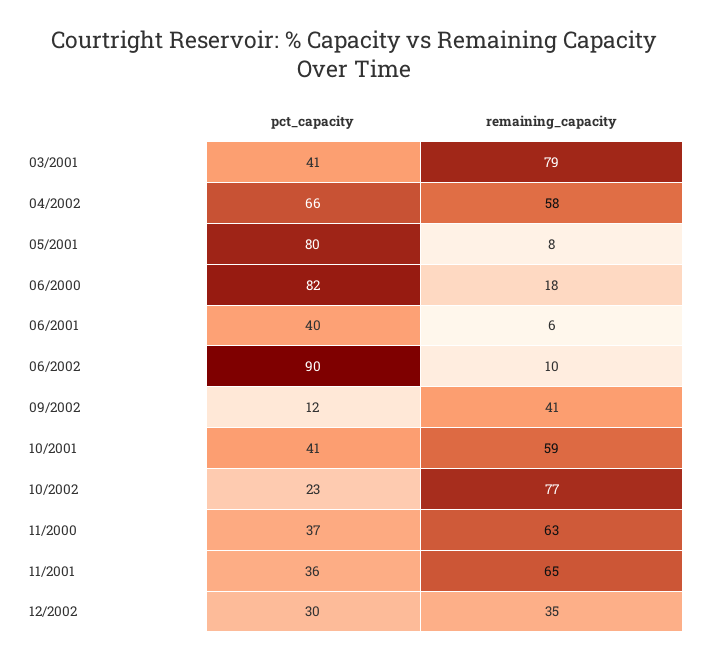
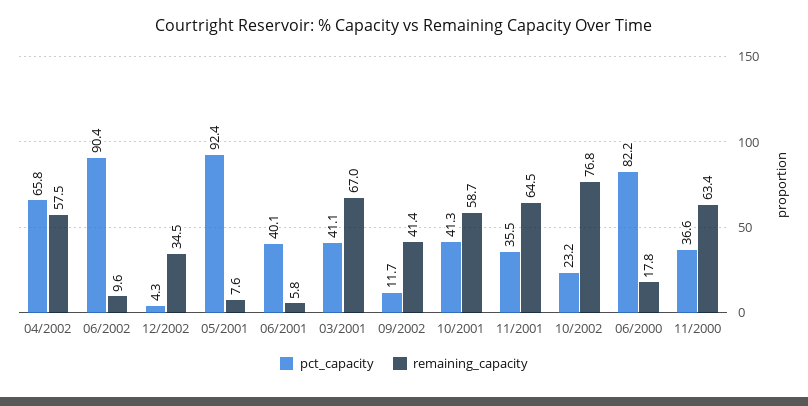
remaining_capacity, 03/2001: 79 -> 67
pct_capacity, 05/2001: 80 -> 92.4
pct_capacity, 12/2002: 30 -> 4.3

